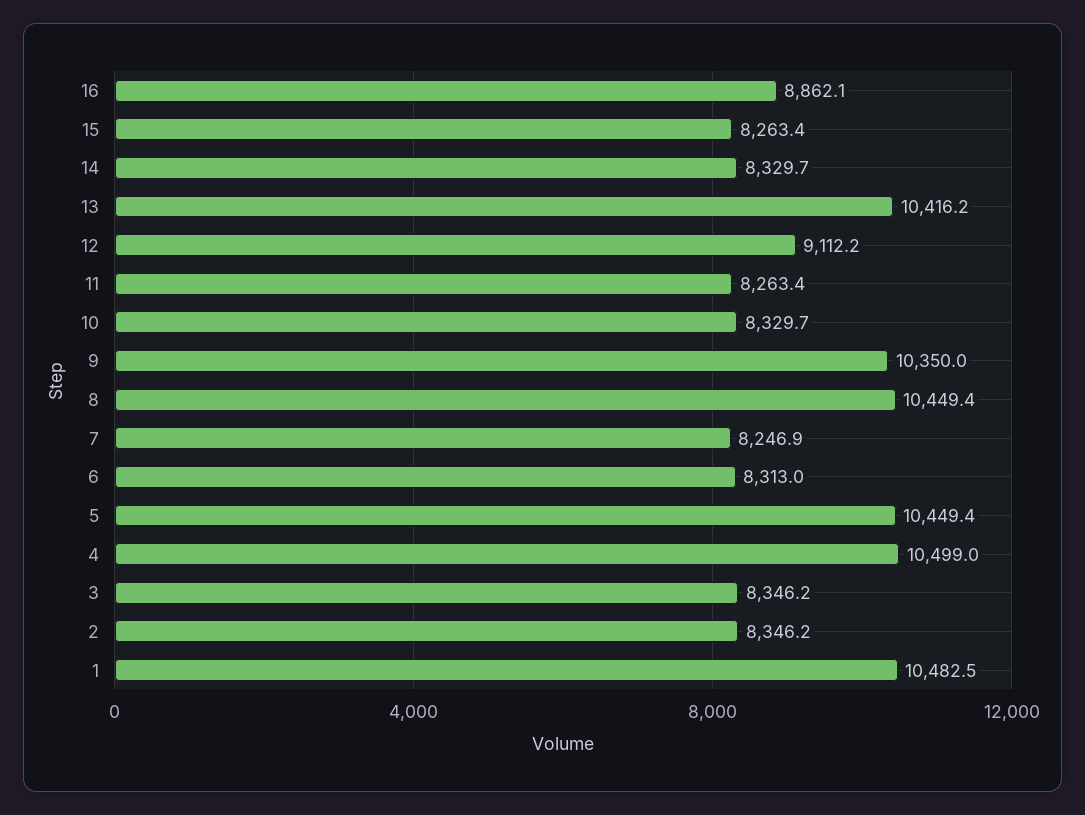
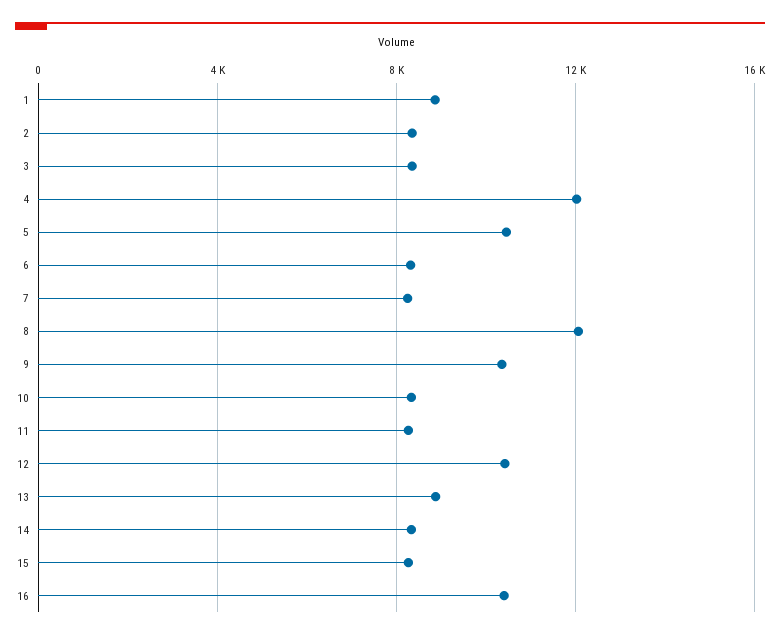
16: 8862.1 -> 10500
13: 10416.2 -> 9000
12: 9112.2 -> 10500
8: 10449.4 -> 12000
4: 10499 -> 12000
1: 10482.5 -> 9000

